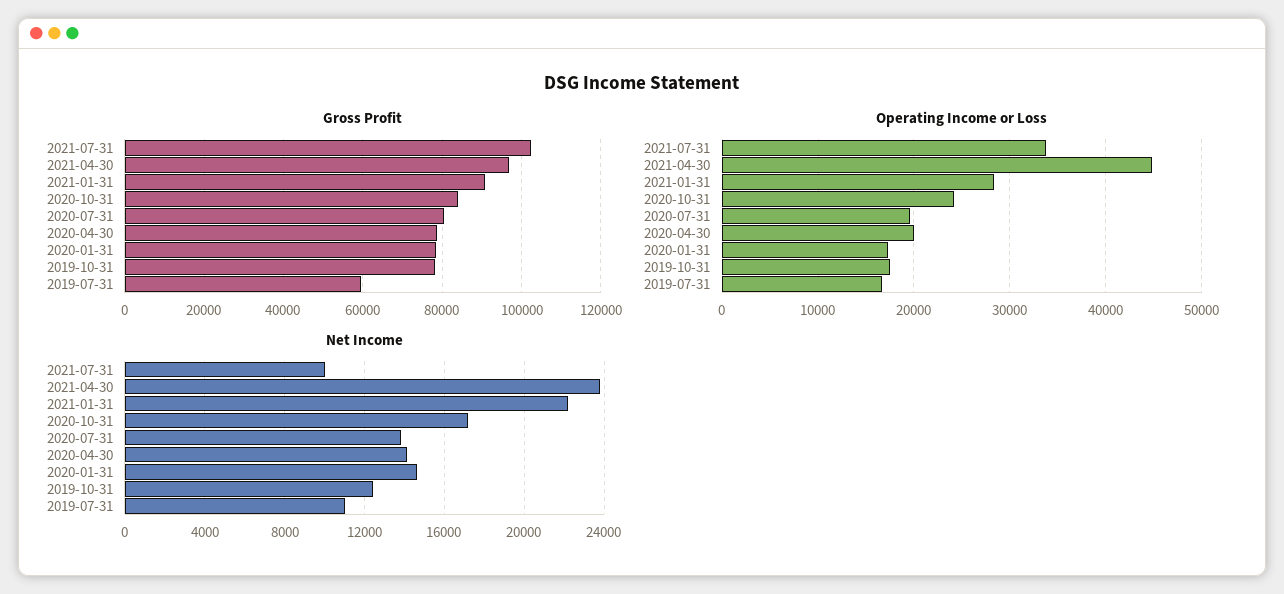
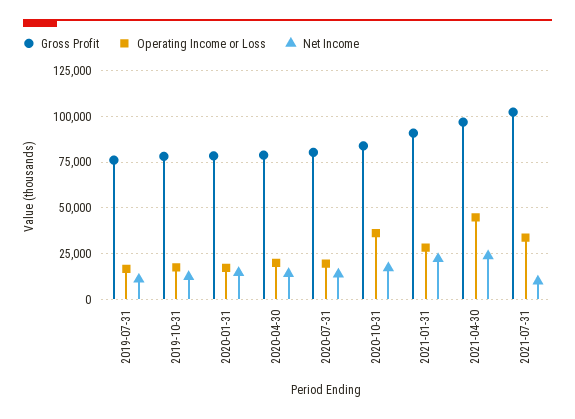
Gross Profit, 2019-07-31: 60000 -> 75000
Operating Income or Loss, 2020-10-31: 24000 -> 35000

